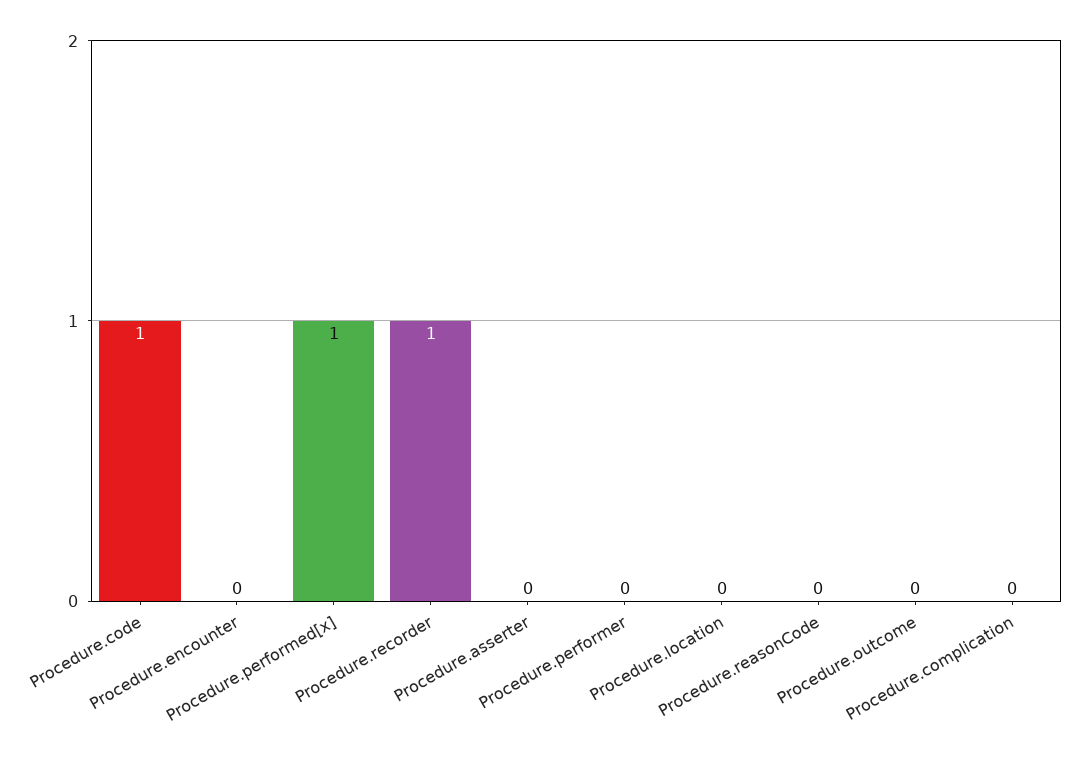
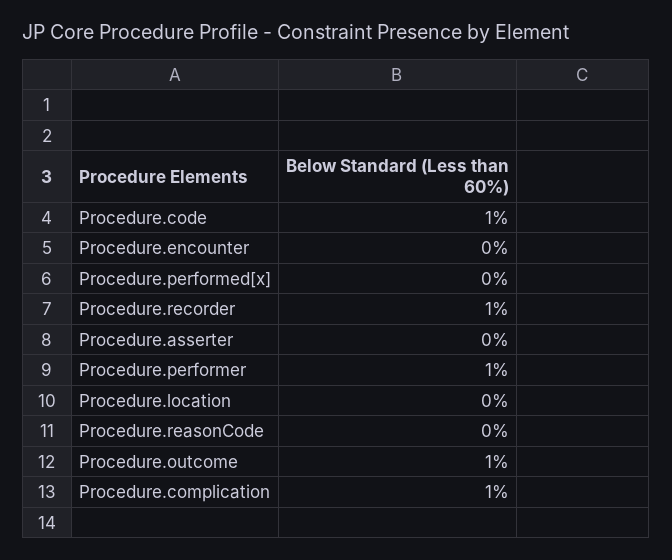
Procedure.performed[x]: 1 -> 0
Procedure.performer: 0 -> 1
Procedure.outcome: 0 -> 1
Procedure.complication: 0 -> 1

